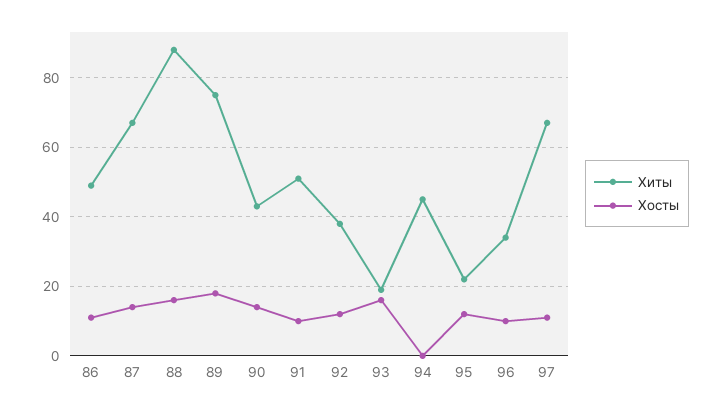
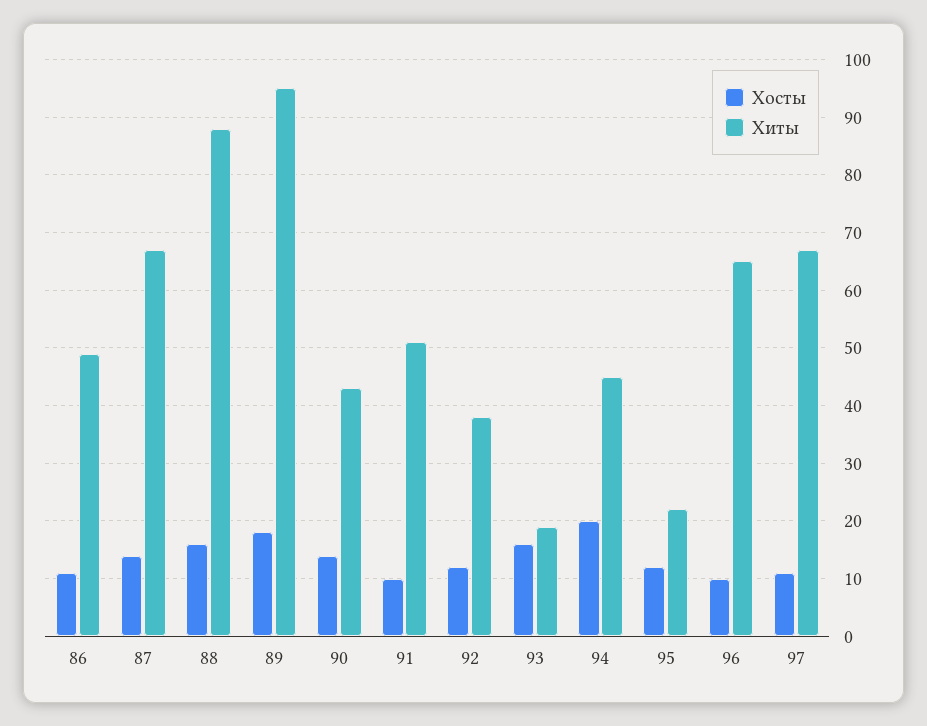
Хиты, 89: 75 -> 95
Хосты, 94: 0 -> 20
Хиты, 96: 35 -> 65

